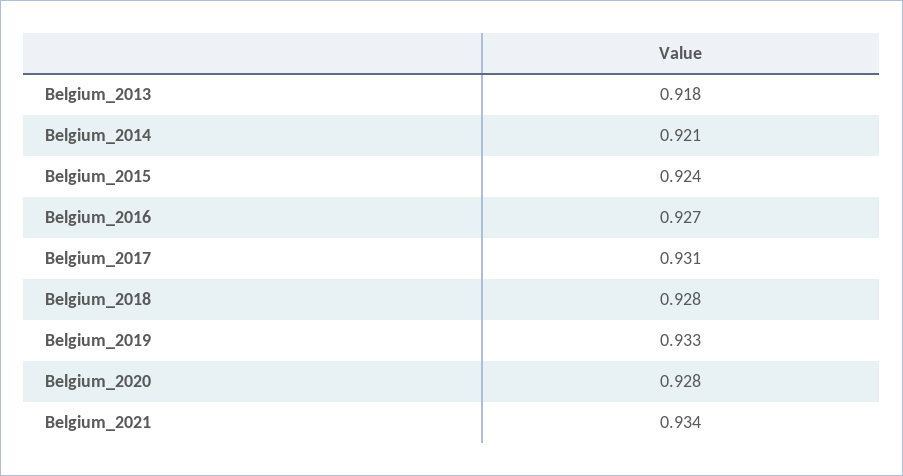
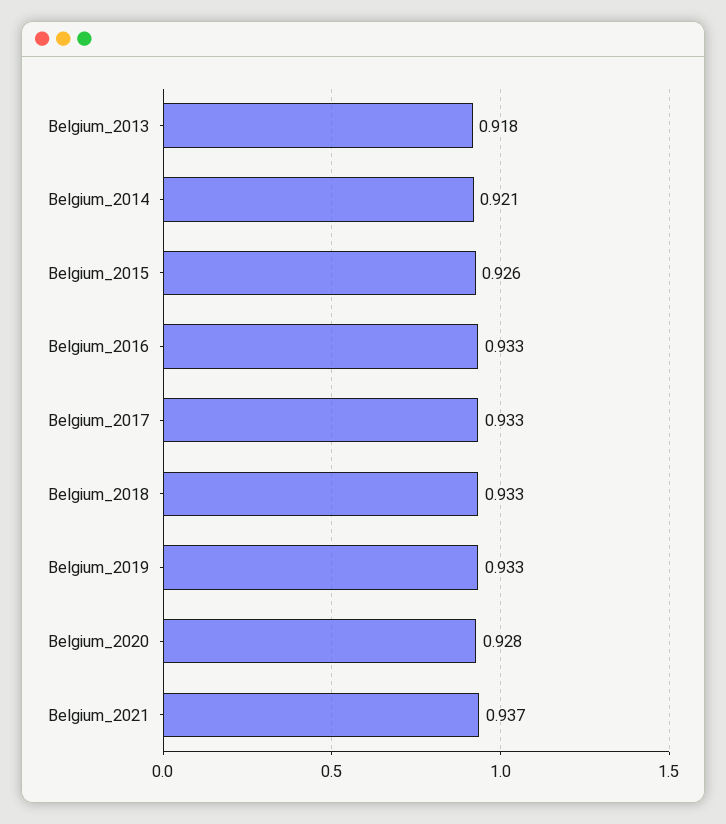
Belgium_2015: 0.924 -> 0.926
Belgium_2016: 0.927 -> 0.933
Belgium_2017: 0.931 -> 0.933
Belgium_2018: 0.928 -> 0.933
Belgium_2021: 0.934 -> 0.937

